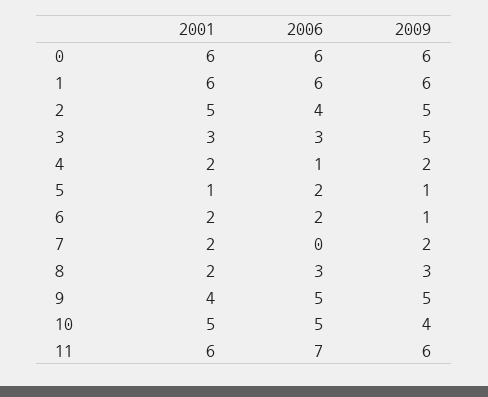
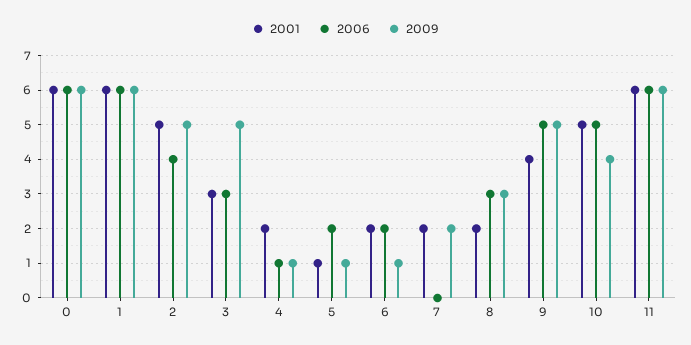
2009, 4: 2 -> 1
2006, 11: 7 -> 6

